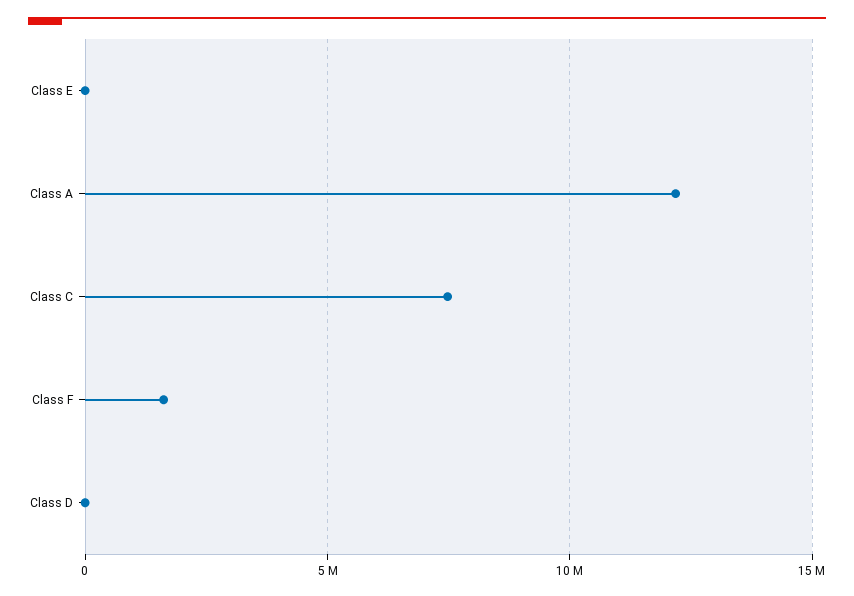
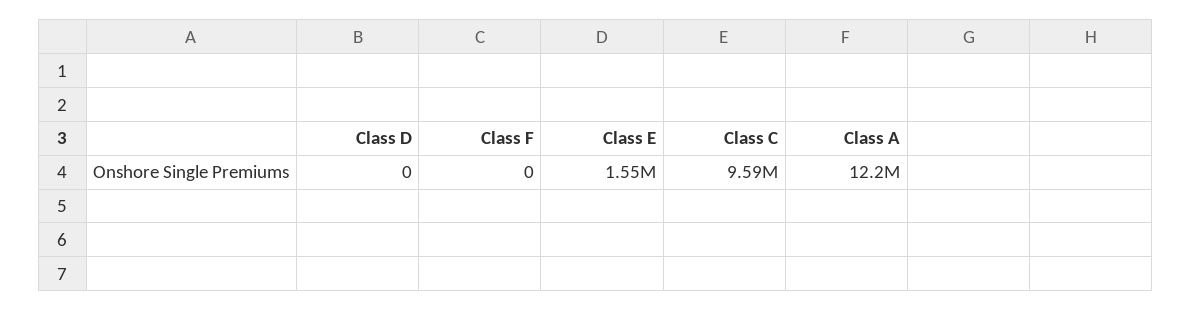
Class E: 0 -> 1550000
Class C: 7500000 -> 9590000
Class F: 1500000 -> 0

